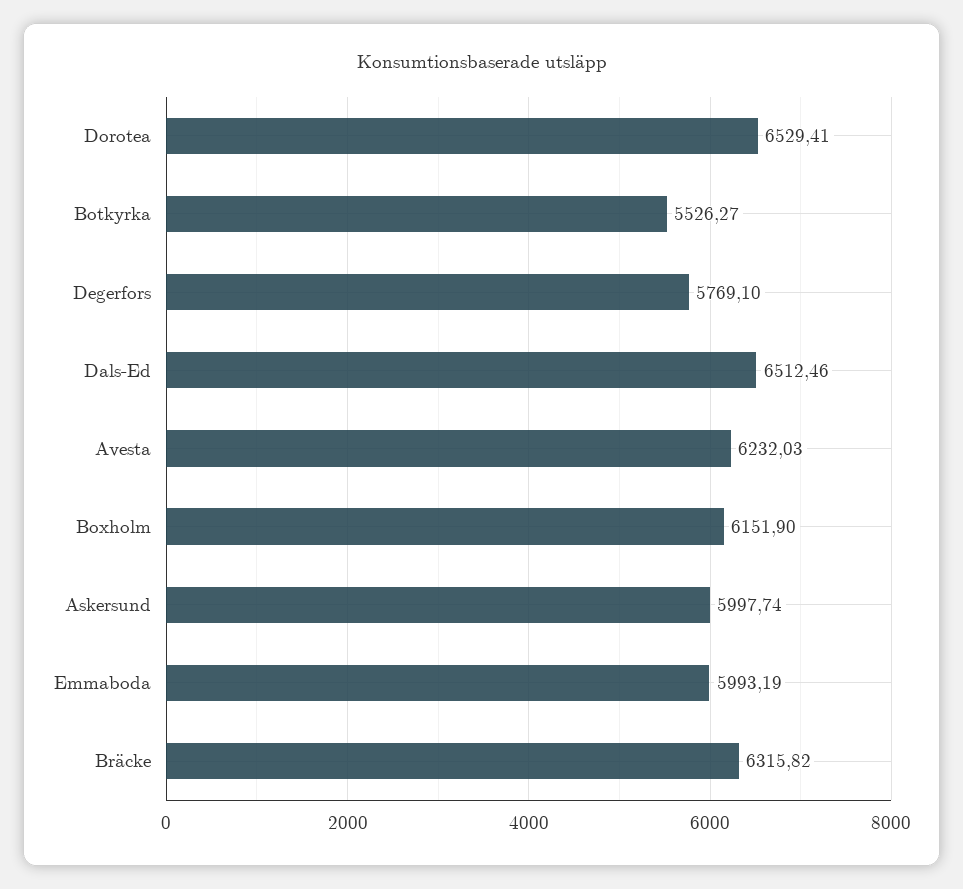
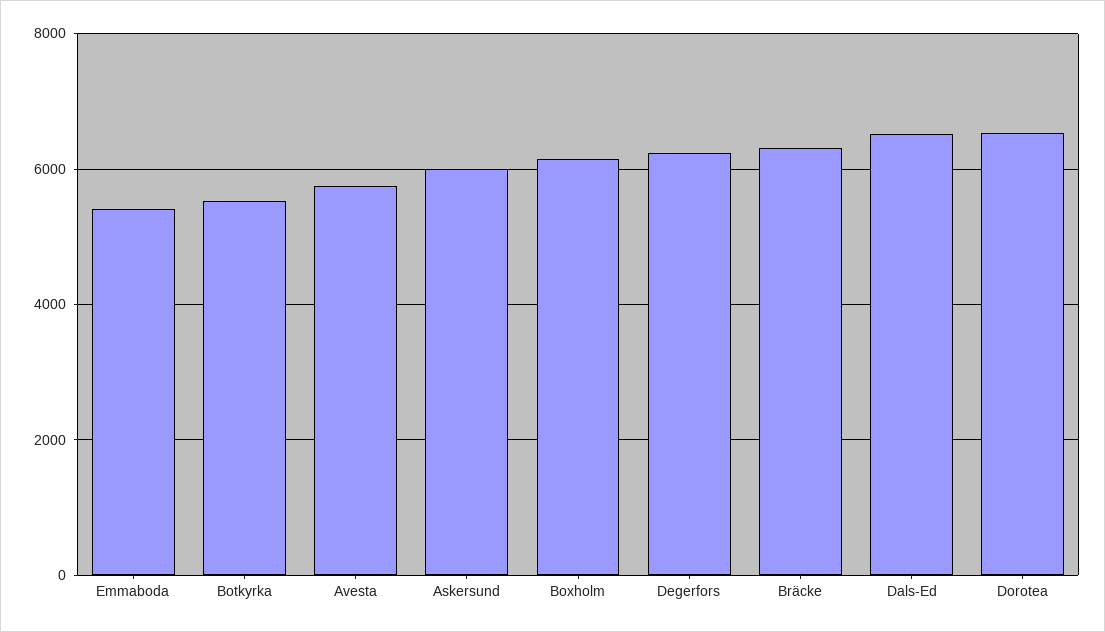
Degerfors: 5769.1 -> 6200
Avesta: 6232.03 -> 5800
Emmaboda: 5993.19 -> 5400

